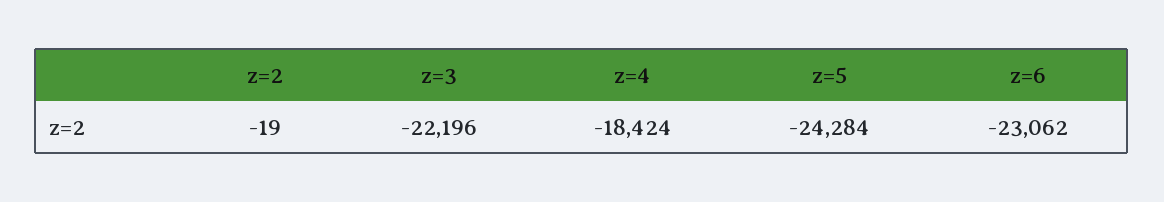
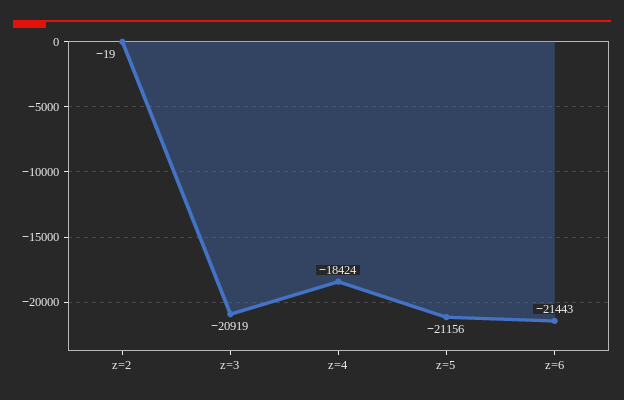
z=3: -22196 -> -20919
z=5: -24284 -> -21156
z=6: -23062 -> -21443

